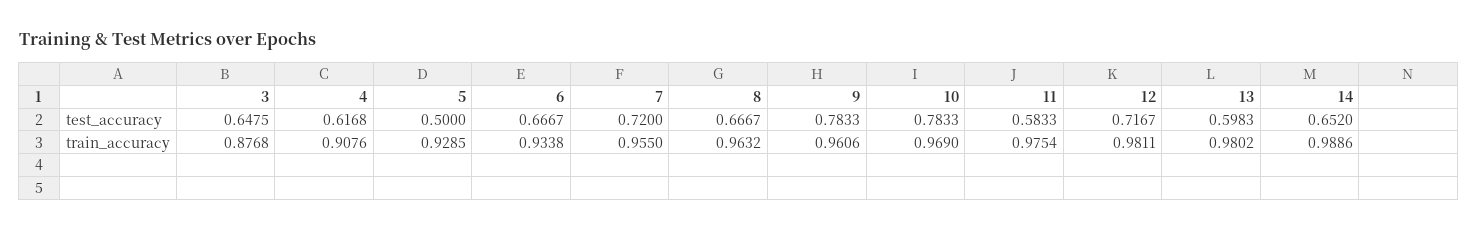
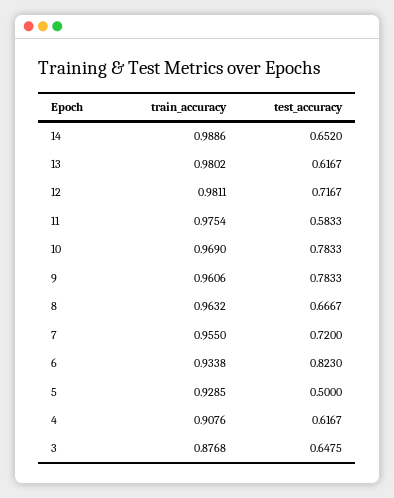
4, test_accuracy: 0.6168 -> 0.6167
6, test_accuracy: 0.6667 -> 0.823
13, test_accuracy: 0.5983 -> 0.6167

